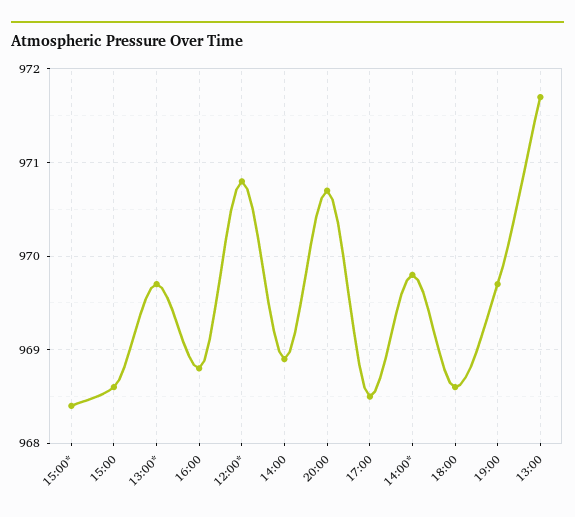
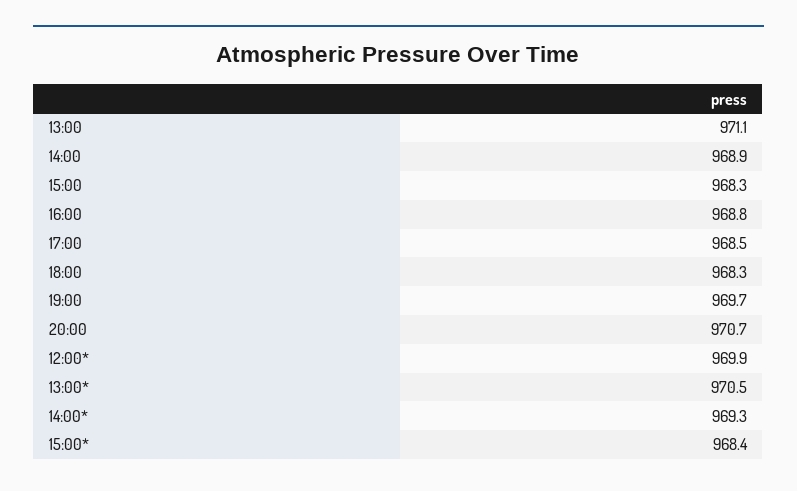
15:00: 968.6 -> 968.3
13:00*: 969.7 -> 970.5
12:00*: 970.8 -> 969.9
14:00*: 969.8 -> 969.3
18:00: 968.6 -> 968.3
13:00: 971.7 -> 971.1

